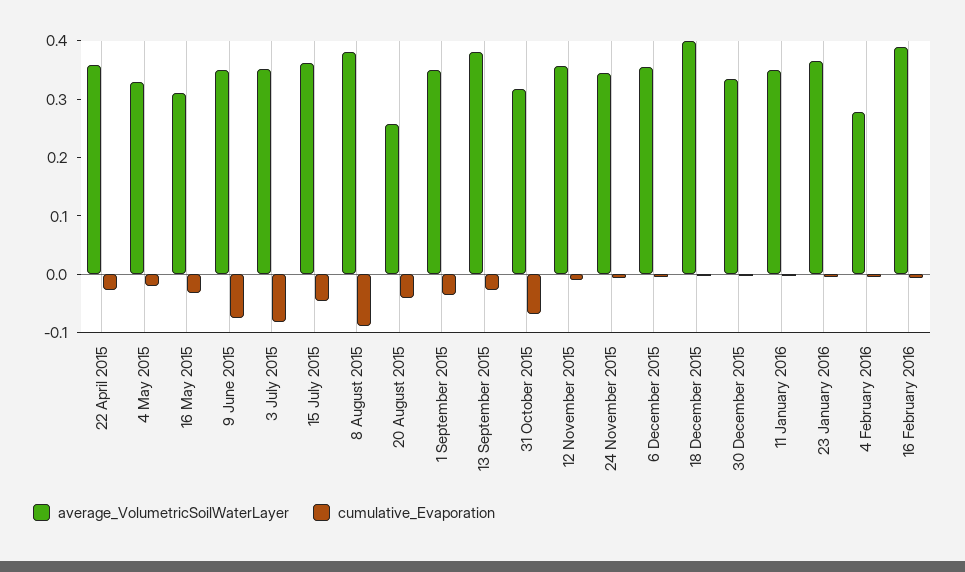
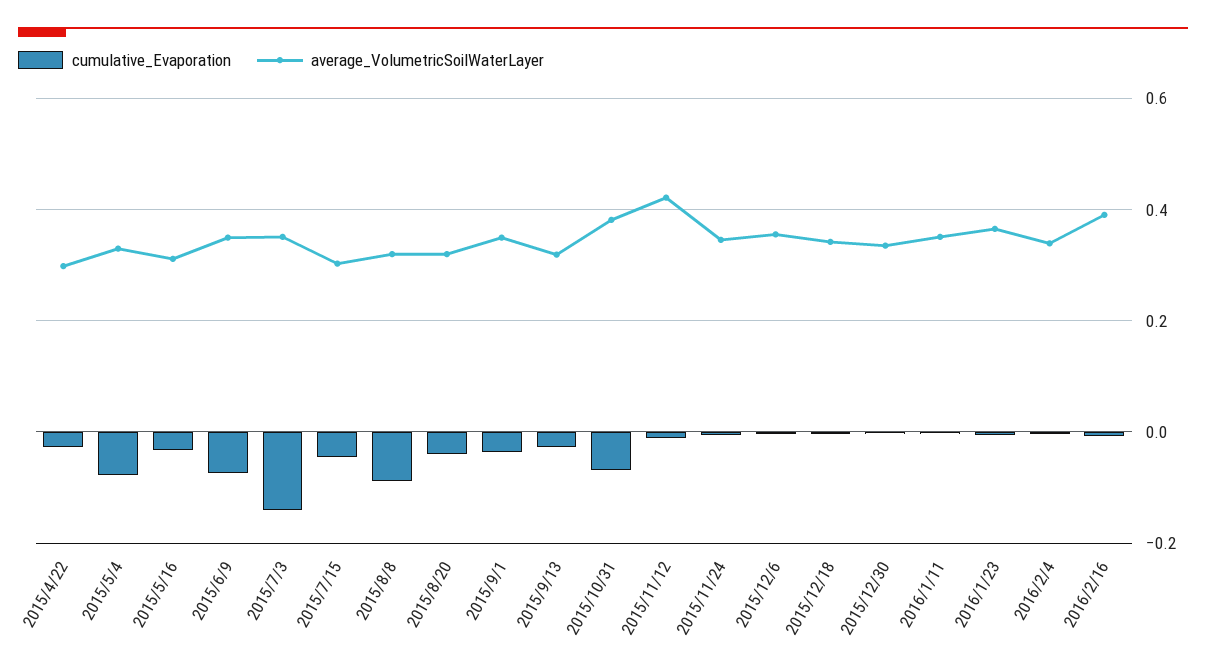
average_VolumetricSoilWaterLayer, 22 April 2015: 0.36 -> 0.3
cumulative_Evaporation, 4 May 2015: -0.02 -> -0.08
cumulative_Evaporation, 3 July 2015: -0.08 -> -0.14
average_VolumetricSoilWaterLayer, 15 July 2015: 0.36 -> 0.3
average_VolumetricSoilWaterLayer, 8 August 2015: 0.38 -> 0.32
average_VolumetricSoilWaterLayer, 20 August 2015: 0.26 -> 0.32
average_VolumetricSoilWaterLayer, 13 September 2015: 0.38 -> 0.32
average_VolumetricSoilWaterLayer, 31 October 2015: 0.32 -> 0.38
average_VolumetricSoilWaterLayer, 12 November 2015: 0.36 -> 0.42
average_VolumetricSoilWaterLayer, 18 December 2015: 0.4 -> 0.34
average_VolumetricSoilWaterLayer, 4 February 2016: 0.28 -> 0.34

